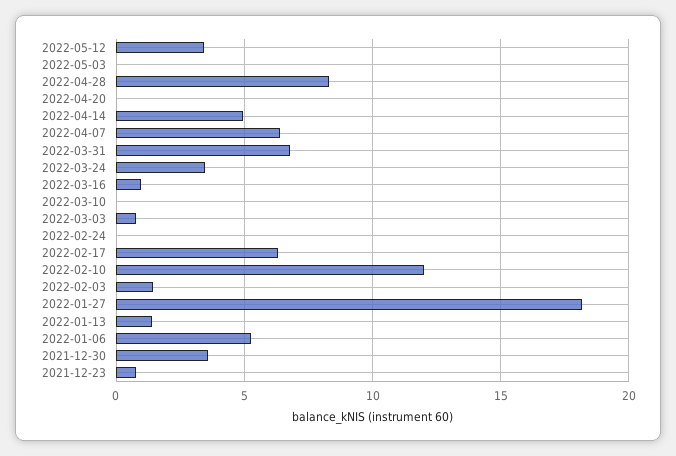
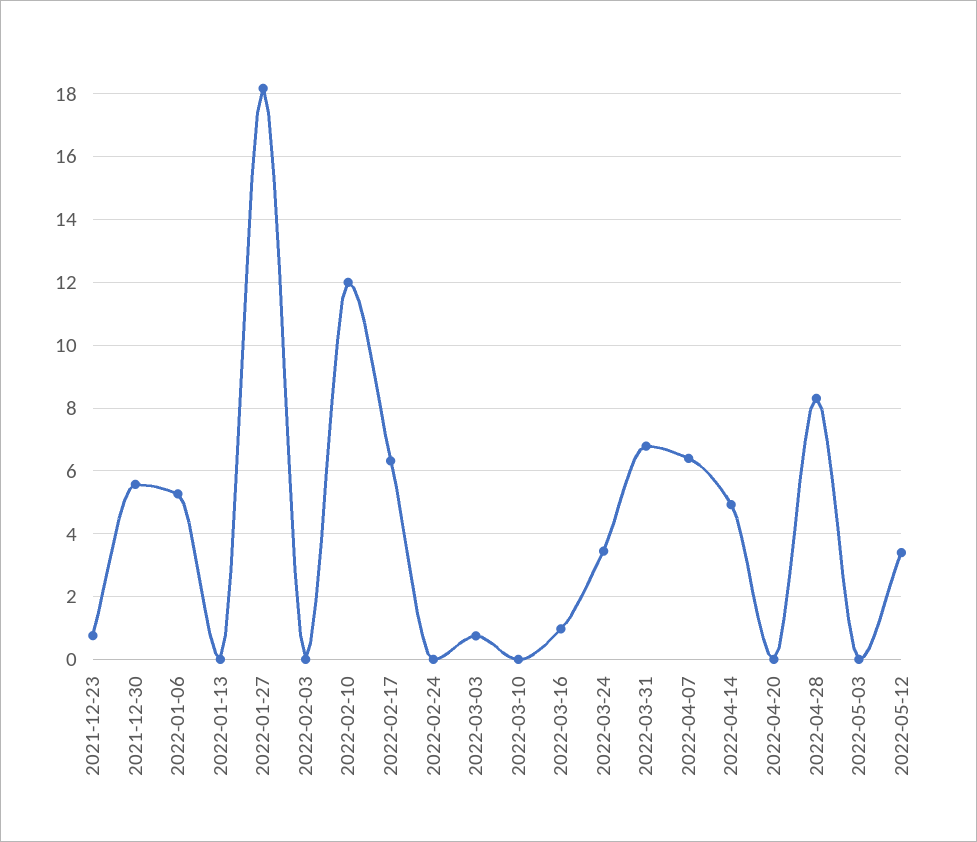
2022-02-03: 1.5 -> 0
2022-01-13: 1.5 -> 0
2021-12-30: 3.5 -> 5.6

